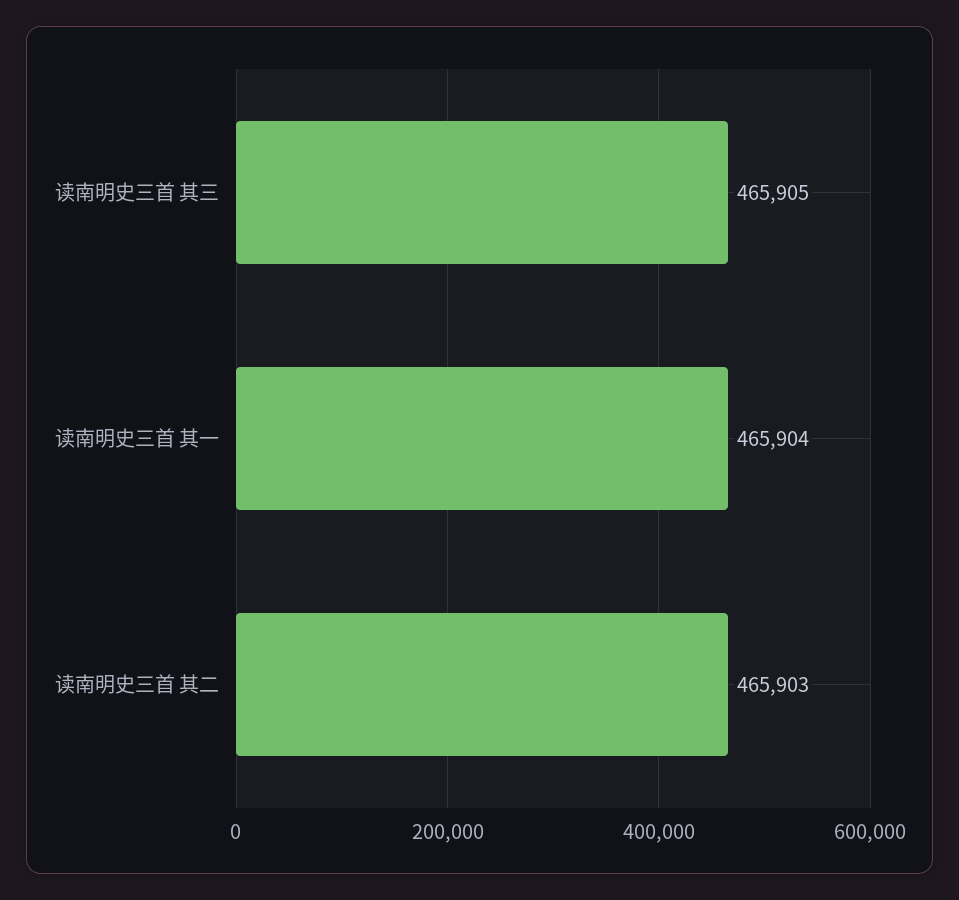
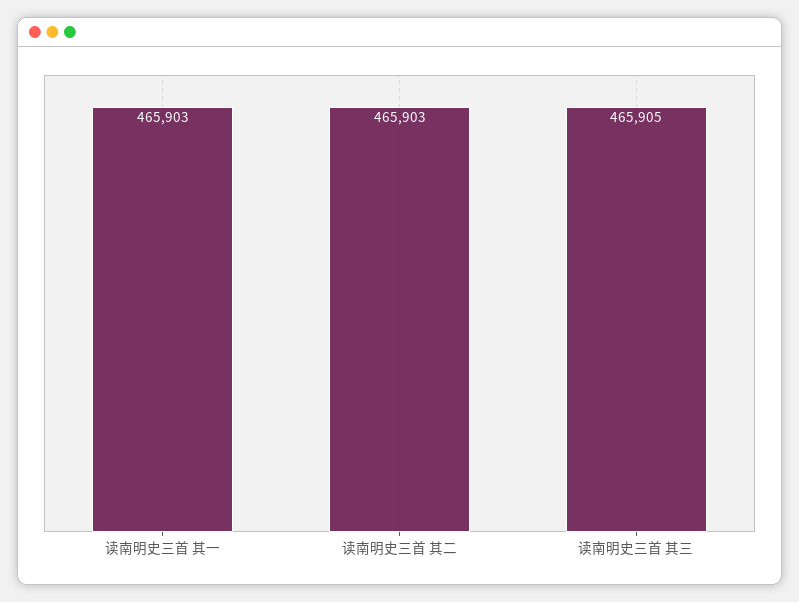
读南明史三首 其一: 465904 -> 465903

